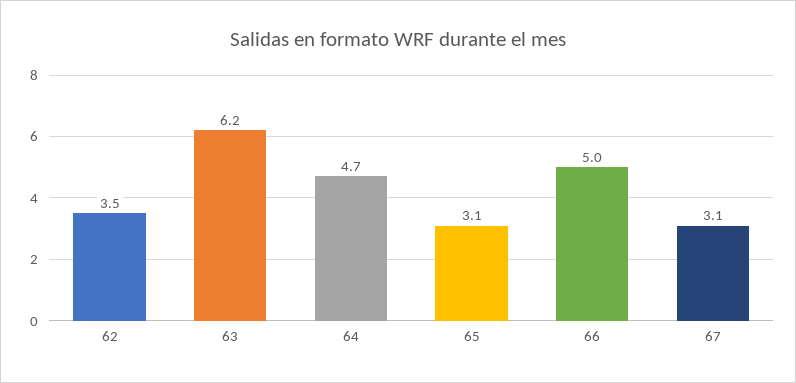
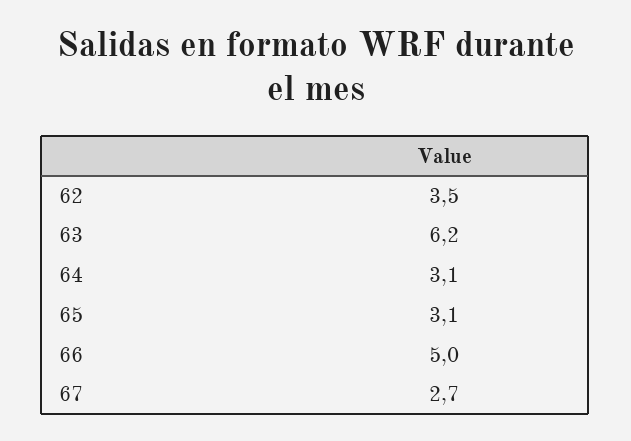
64: 4.7 -> 3.1
67: 3.1 -> 2.7

